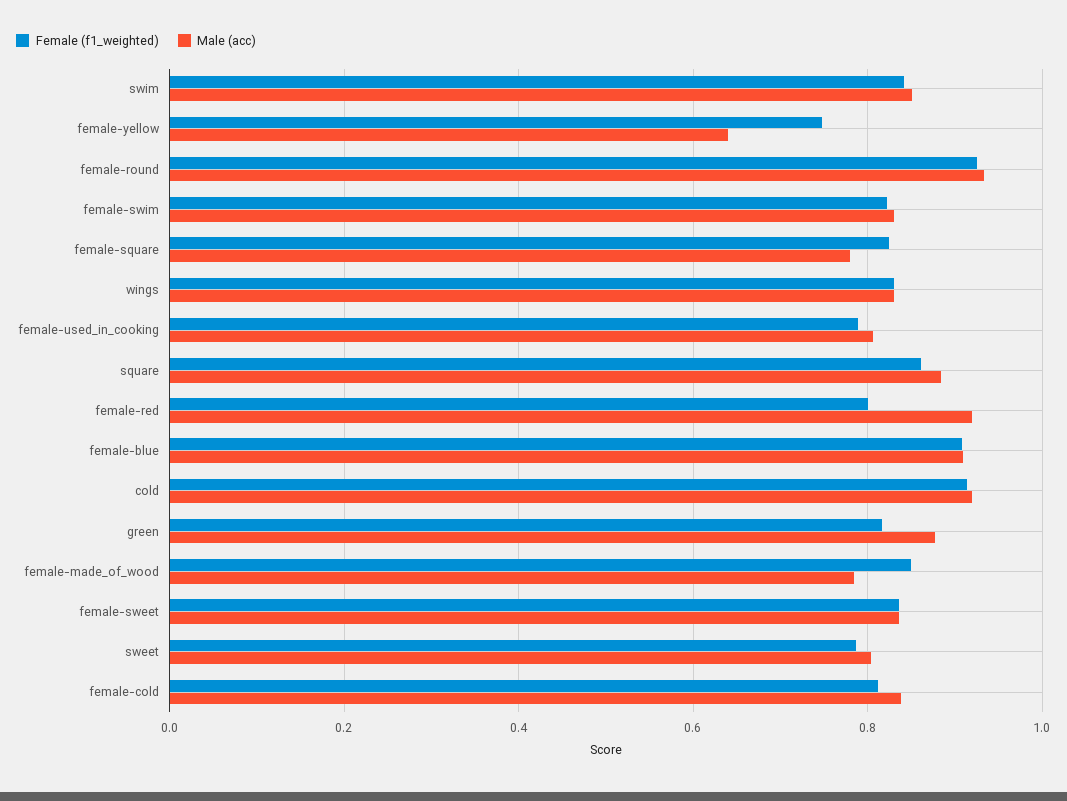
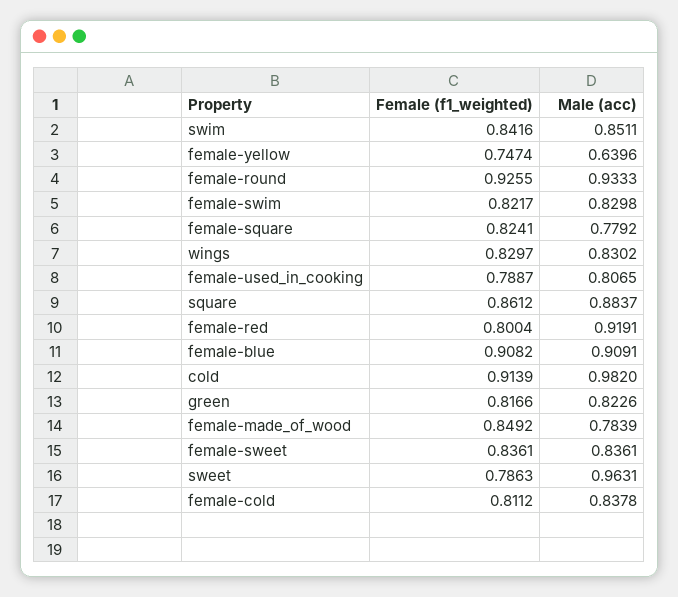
Male (acc), cold: 0.92 -> 0.982
Male (acc), green: 0.88 -> 0.8226
Male (acc), sweet: 0.8 -> 0.9631

